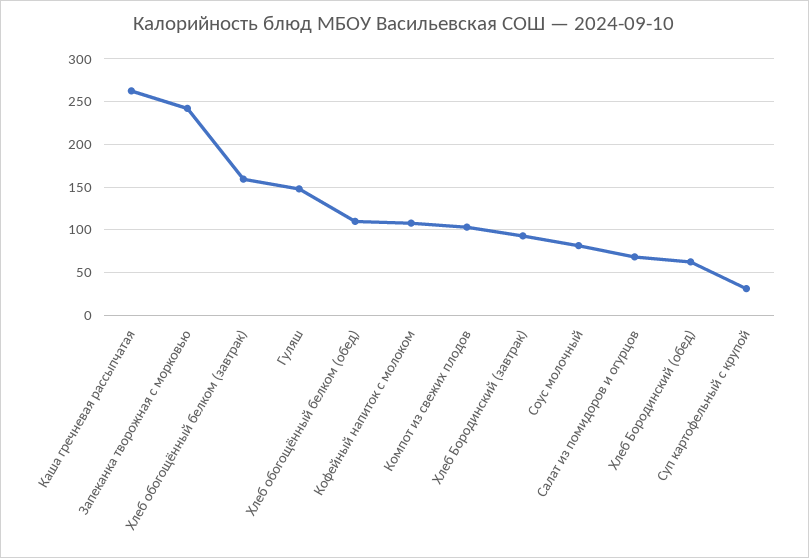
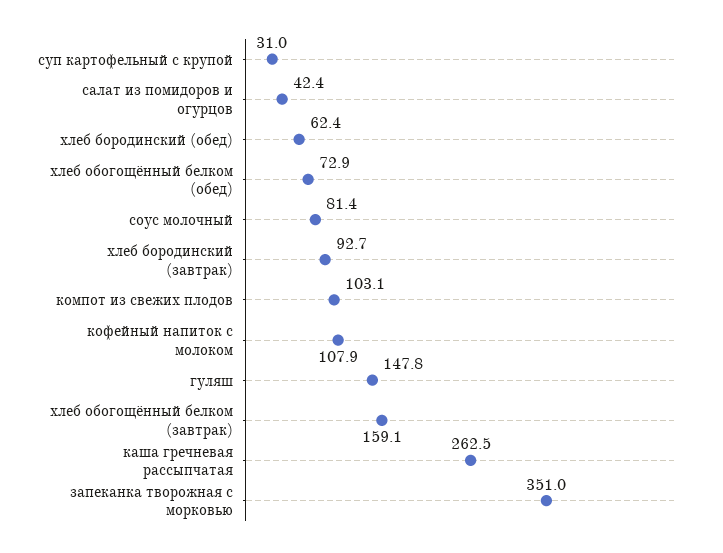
Запеканка творожная с морковью: 240 -> 351
Хлеб обогощённый белком (обед): 110 -> 72.9
Салат из помидоров и огурцов: 70 -> 42.4

